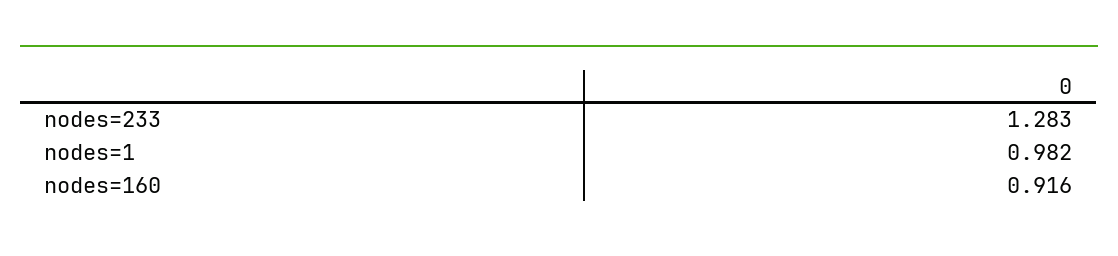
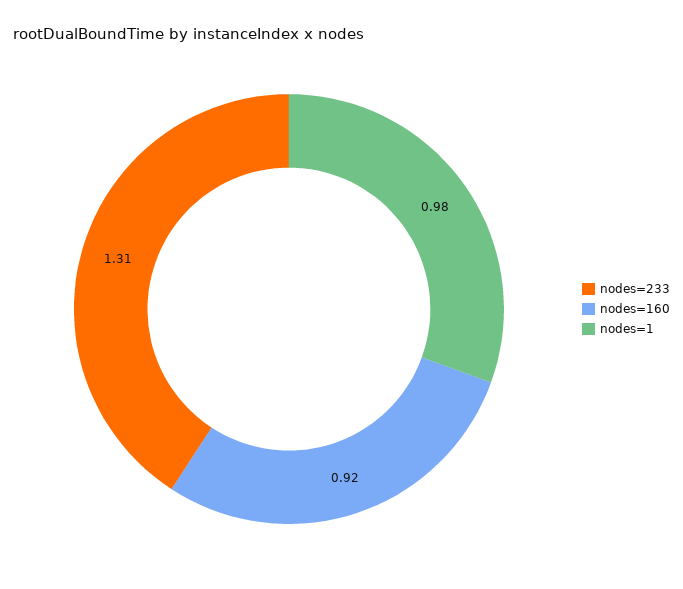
nodes=233: 1.283 -> 1.31

